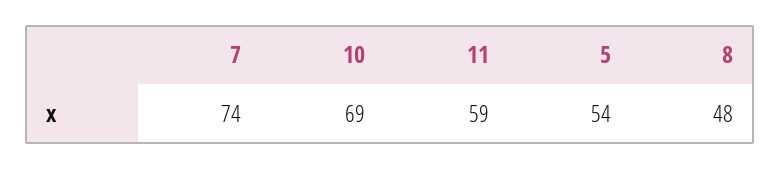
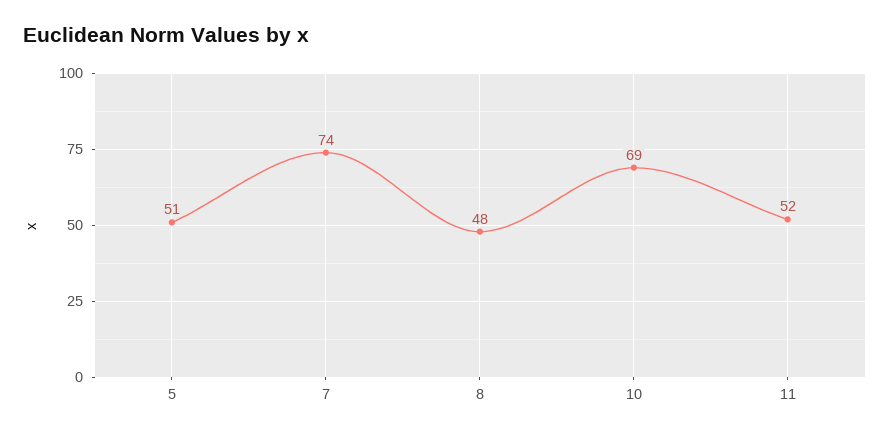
11: 59 -> 52
5: 54 -> 51

